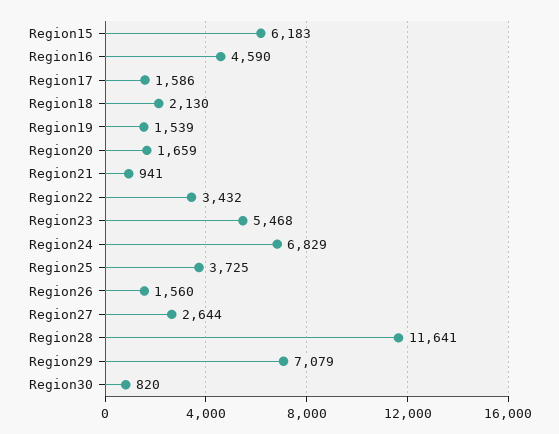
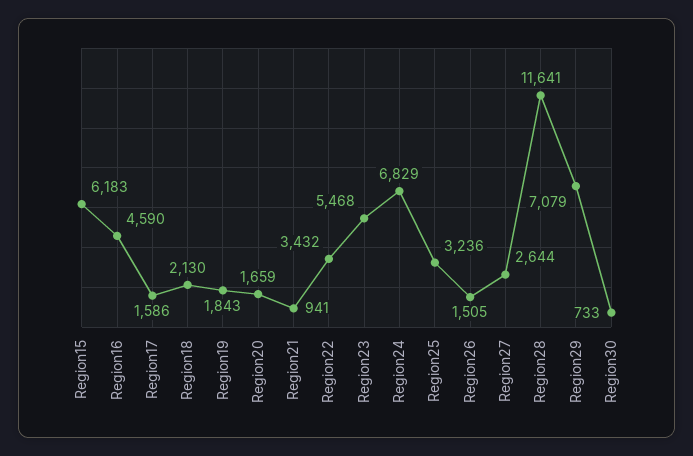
Region19: 1539 -> 1843
Region25: 3725 -> 3236
Region26: 1560 -> 1505
Region30: 820 -> 733

